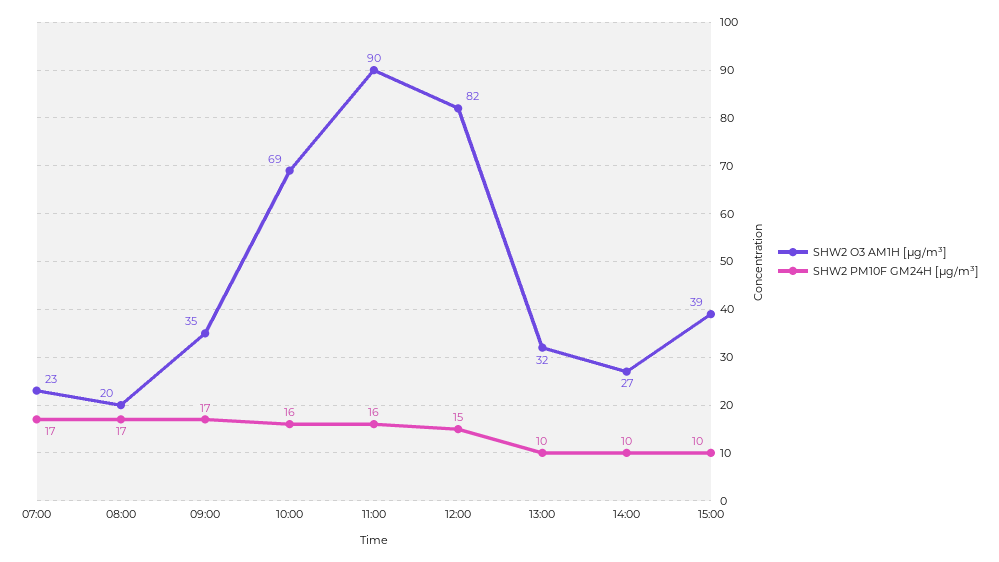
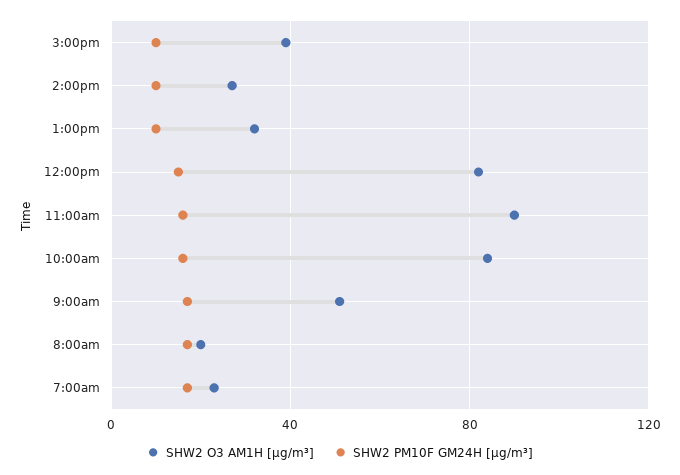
SHW2 O3 AM1H [µg/m³], 09:00: 35 -> 50
SHW2 O3 AM1H [µg/m³], 10:00: 69 -> 85

